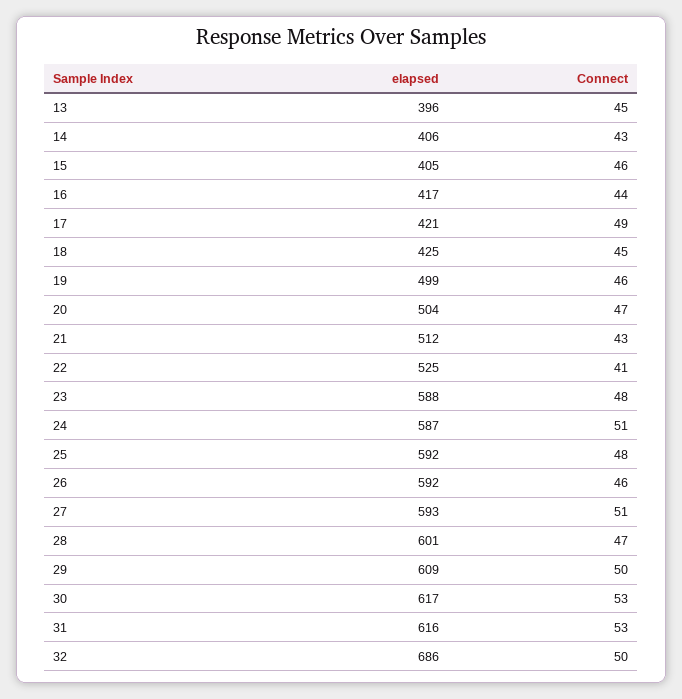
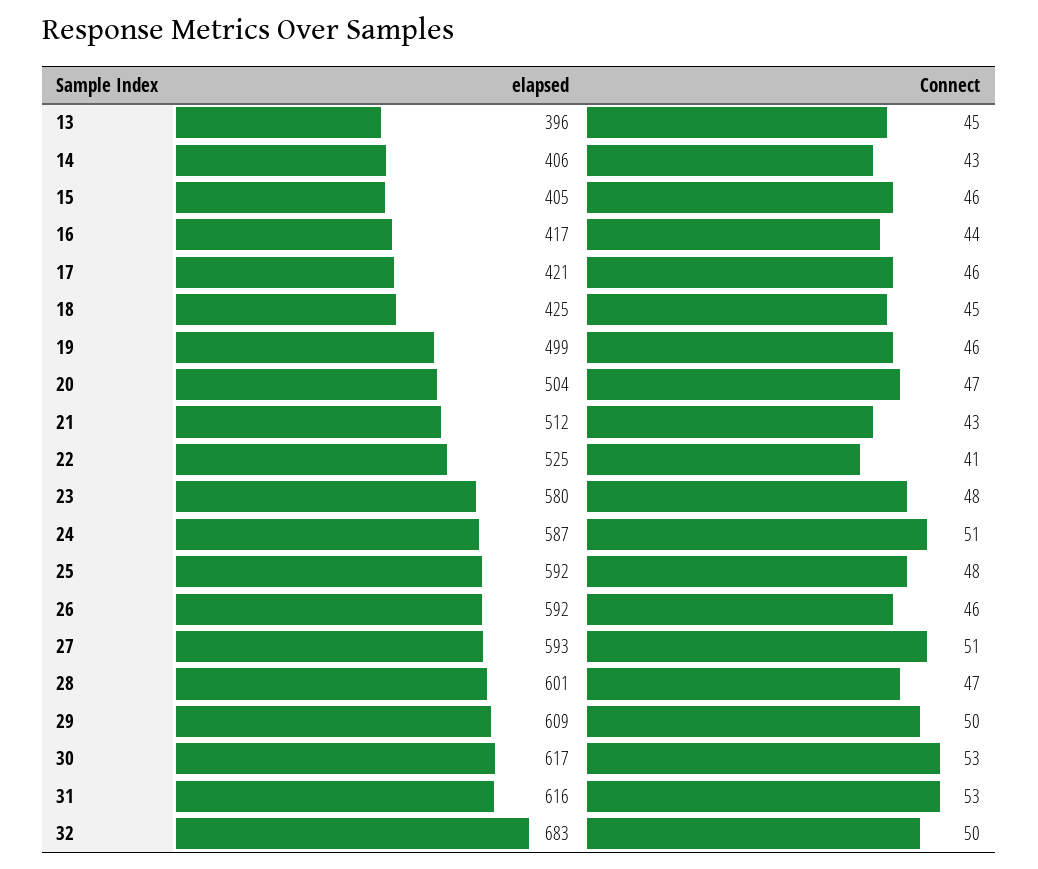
Connect, 17: 49 -> 46
elapsed, 23: 588 -> 580
elapsed, 32: 686 -> 683

